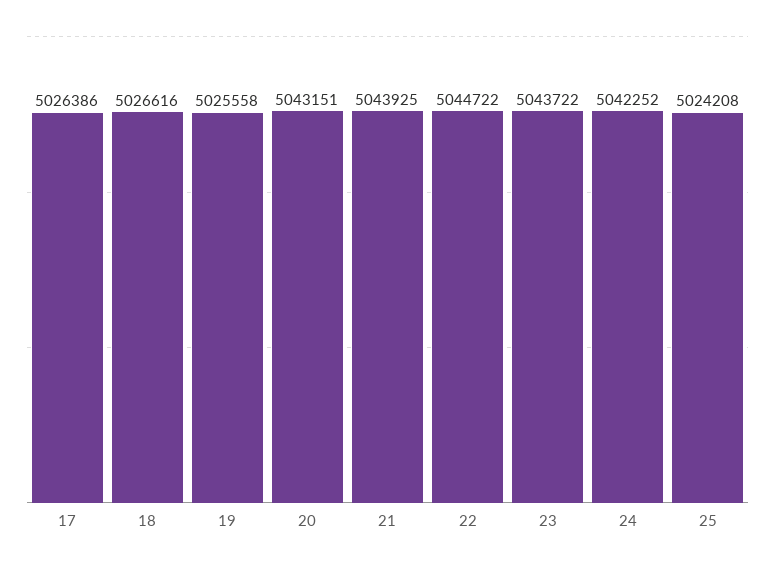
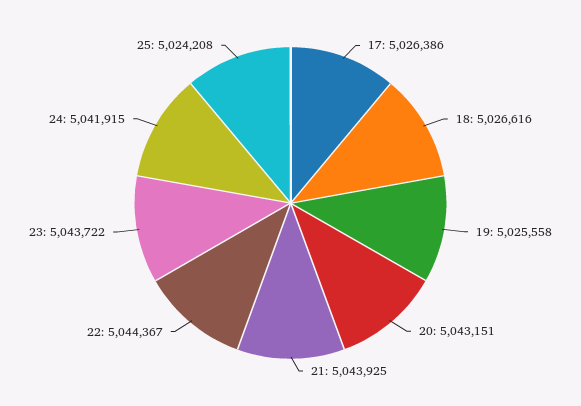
22: 5044722 -> 5044367
24: 5042252 -> 5041915

